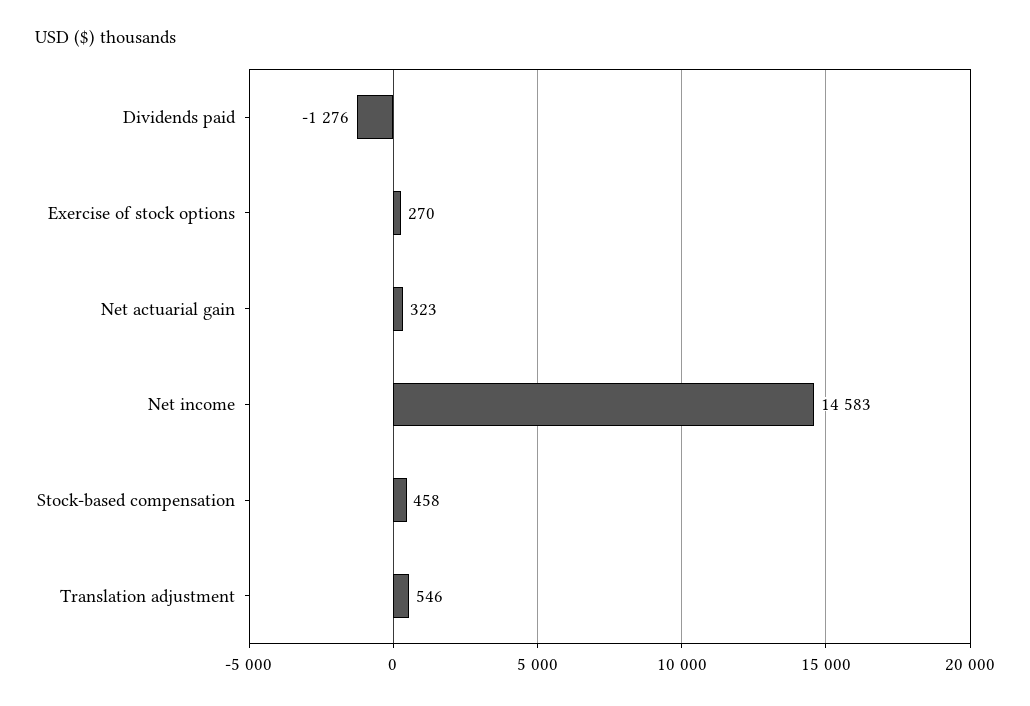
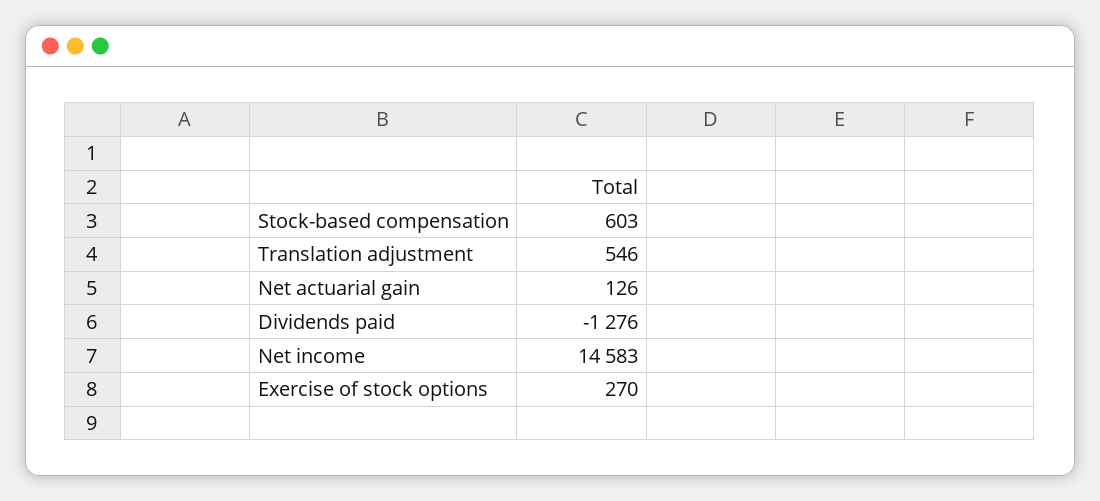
Net actuarial gain: 323 -> 126
Stock-based compensation: 458 -> 603

